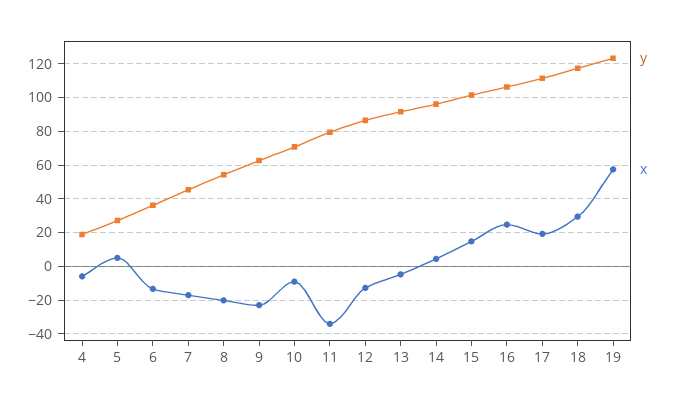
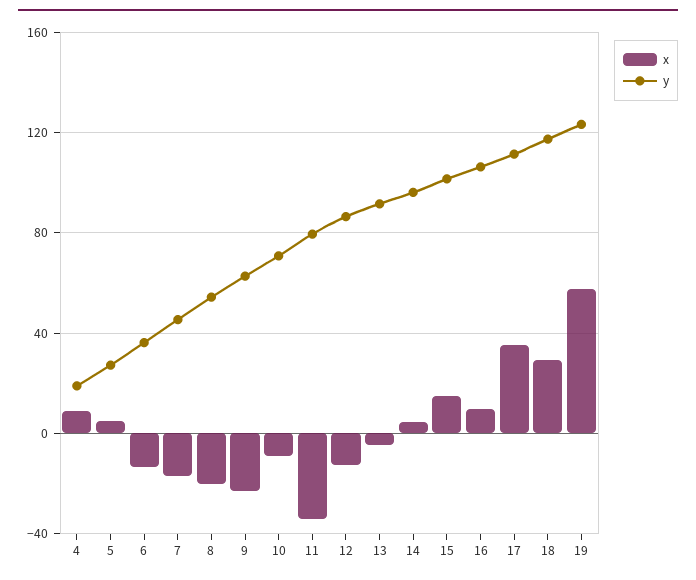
x, 4: -5 -> 10
x, 16: 25 -> 10
x, 17: 20 -> 35

